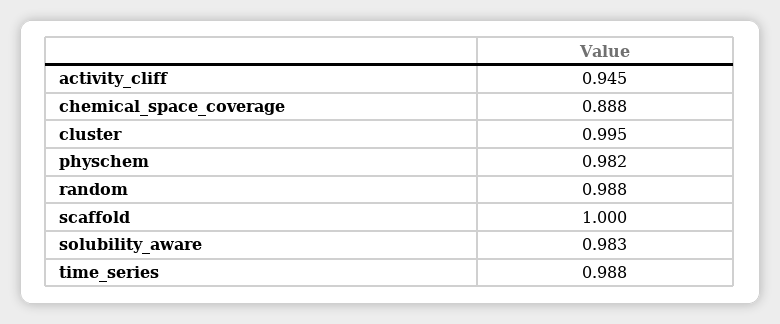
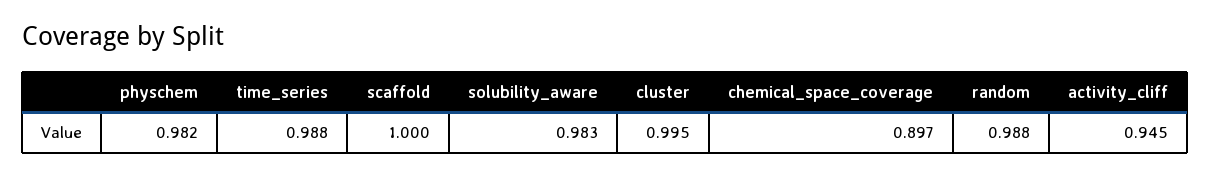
chemical_space_coverage: 0.888 -> 0.897

